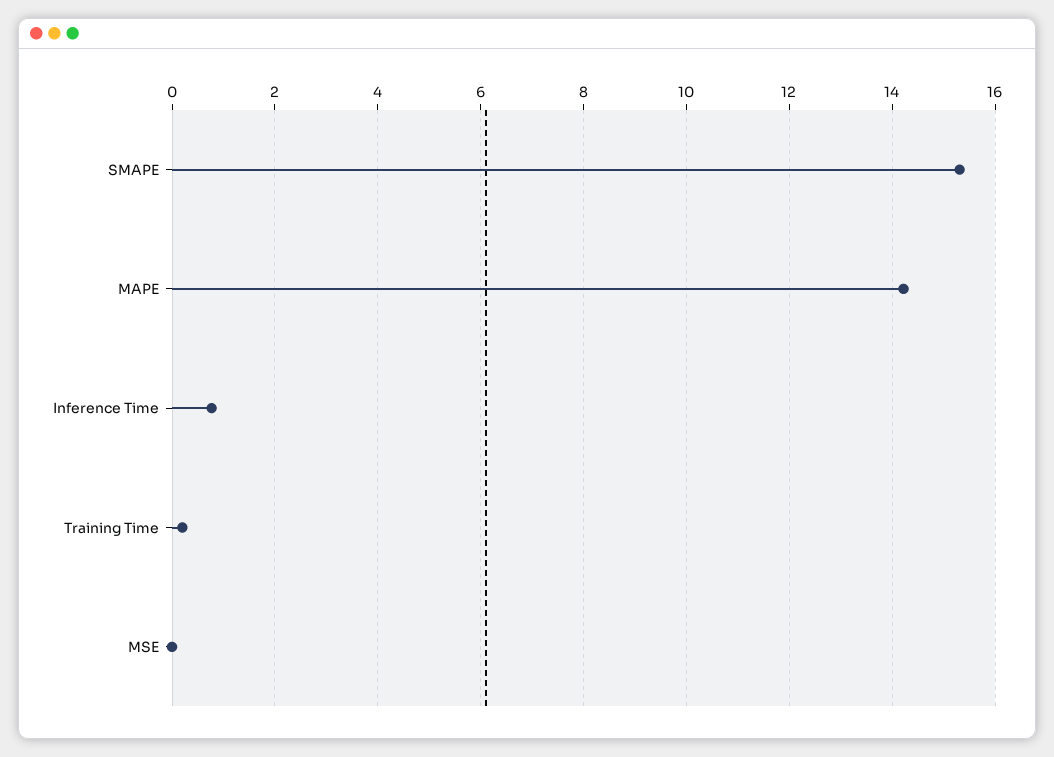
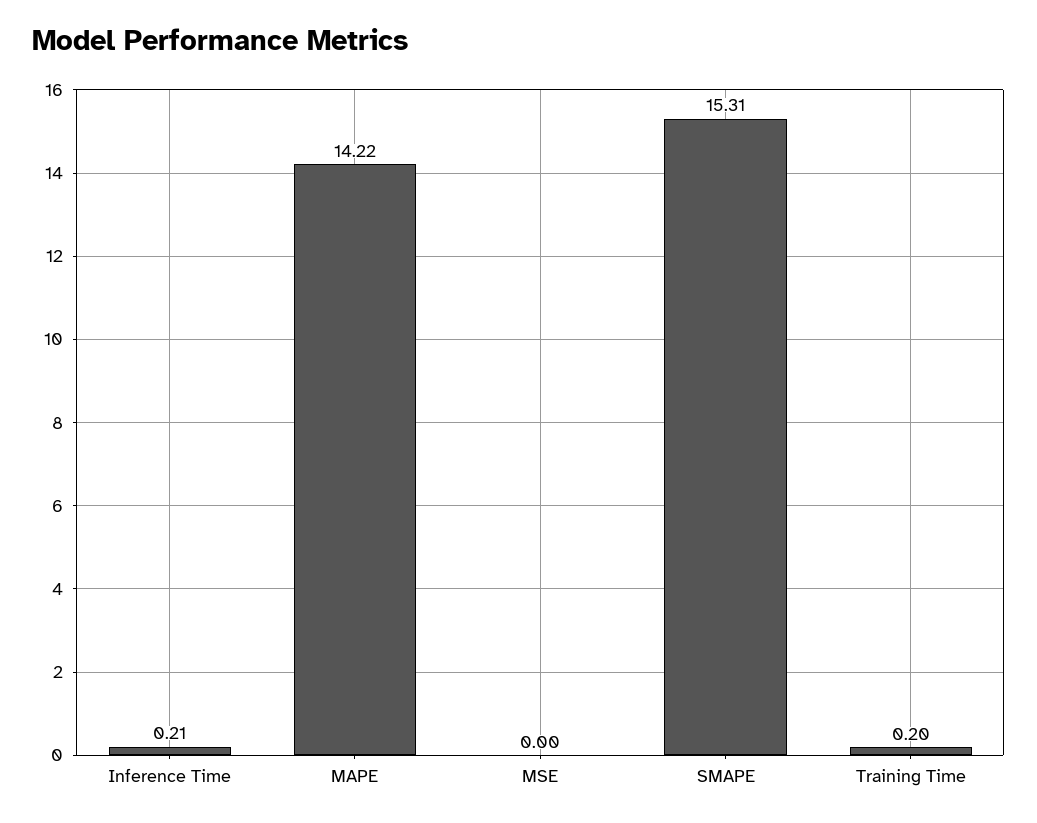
Inference Time: 0.8 -> 0.21

